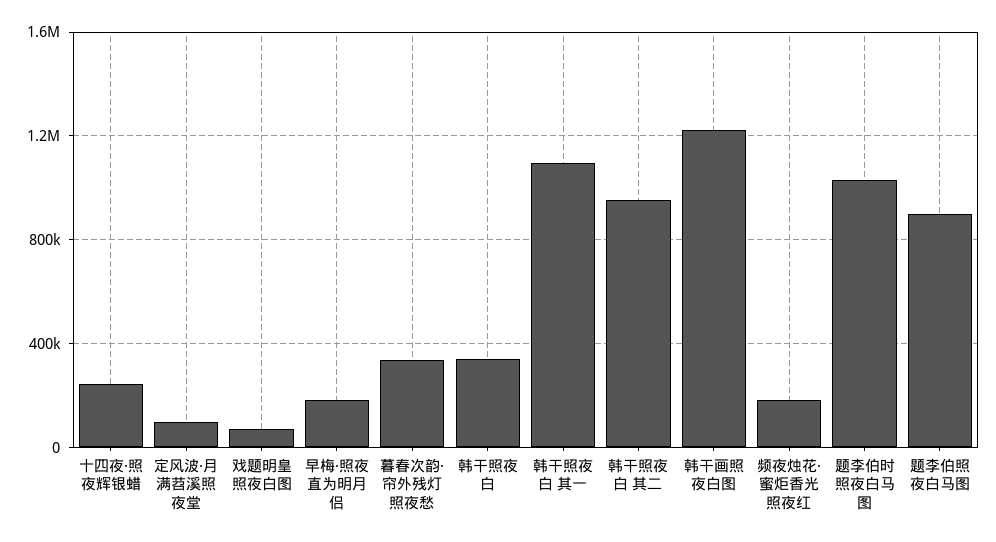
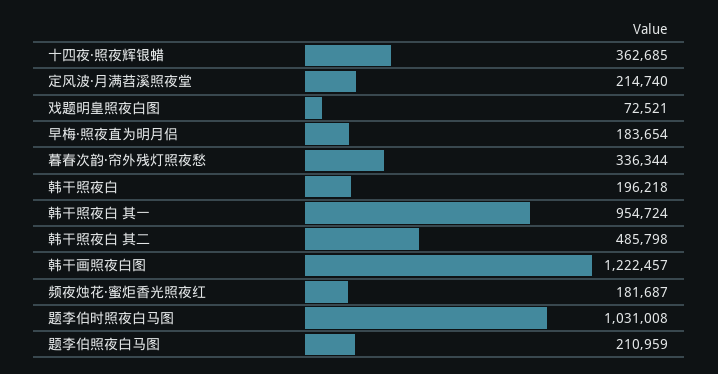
十四夜·照夜辉银蜡: 250000 -> 362685
定风波·月满苕溪照夜堂: 100000 -> 214740
韩干照夜白: 350000 -> 196218
韩干照夜白 其一: 1100000 -> 954724
韩干照夜白 其二: 950000 -> 485798
题李伯照夜白马图: 900000 -> 210959

